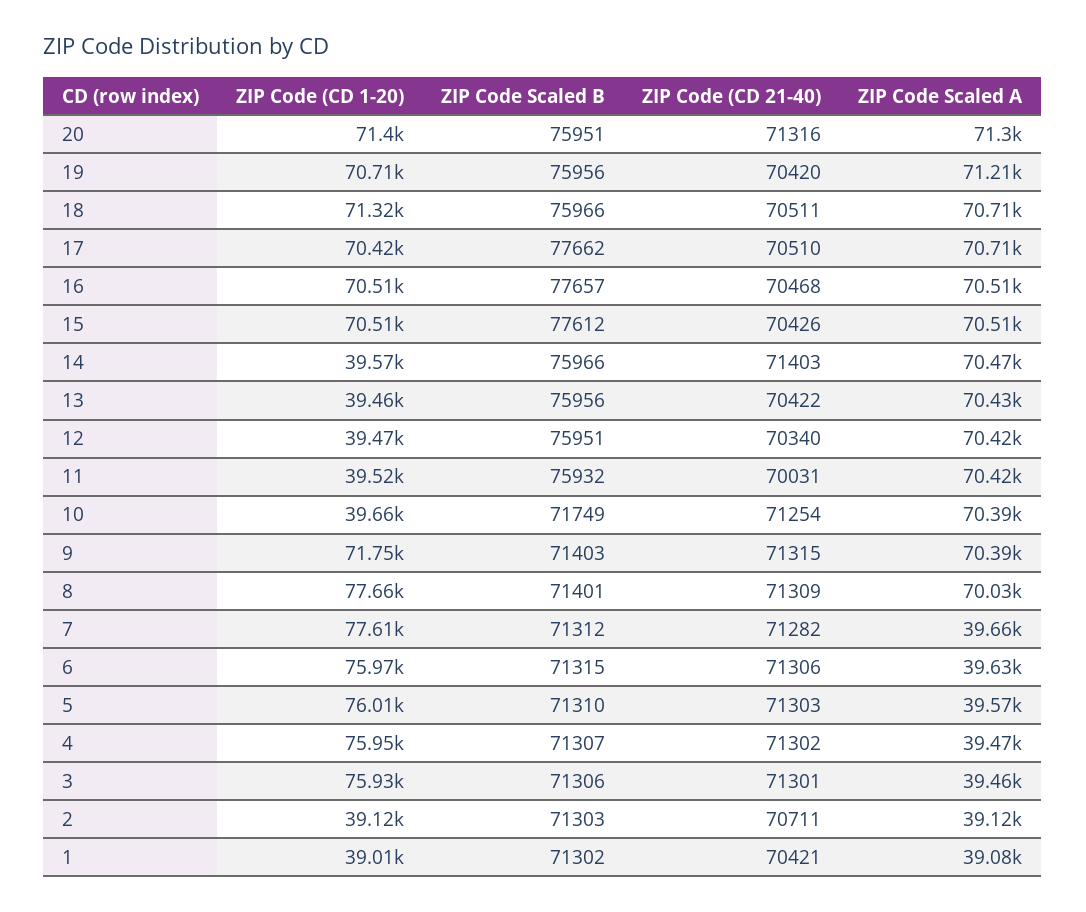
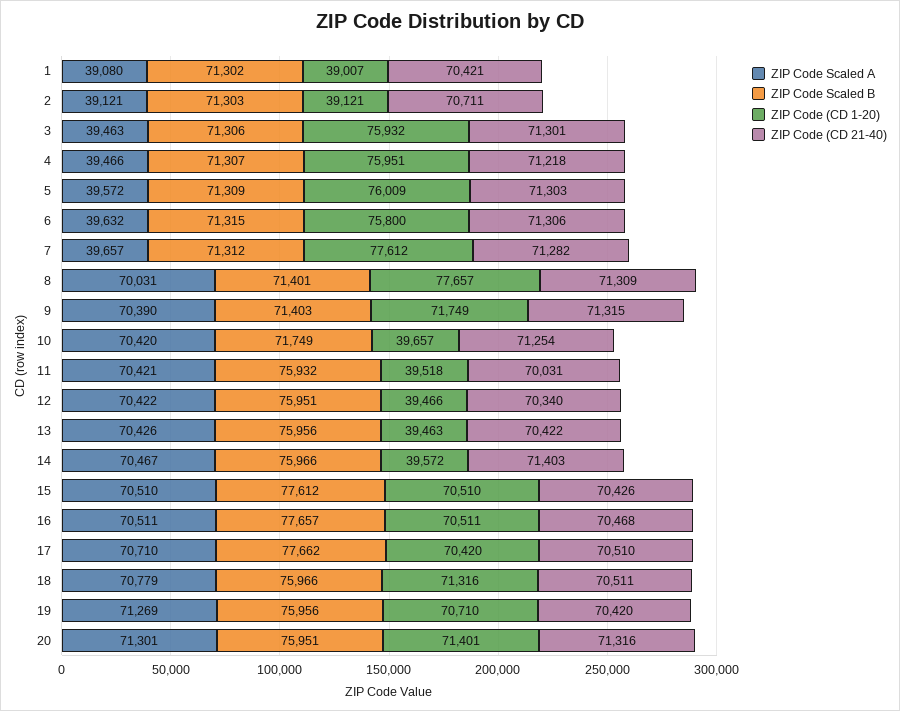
ZIP Code Scaled A, 19: 71210 -> 71269
ZIP Code Scaled A, 18: 70710 -> 70779
ZIP Code Scaled A, 10: 70390 -> 70420
ZIP Code (CD 1-20), 6: 75970 -> 75800
ZIP Code Scaled B, 5: 71310 -> 71309
ZIP Code (CD 21-40), 4: 71302 -> 71218

